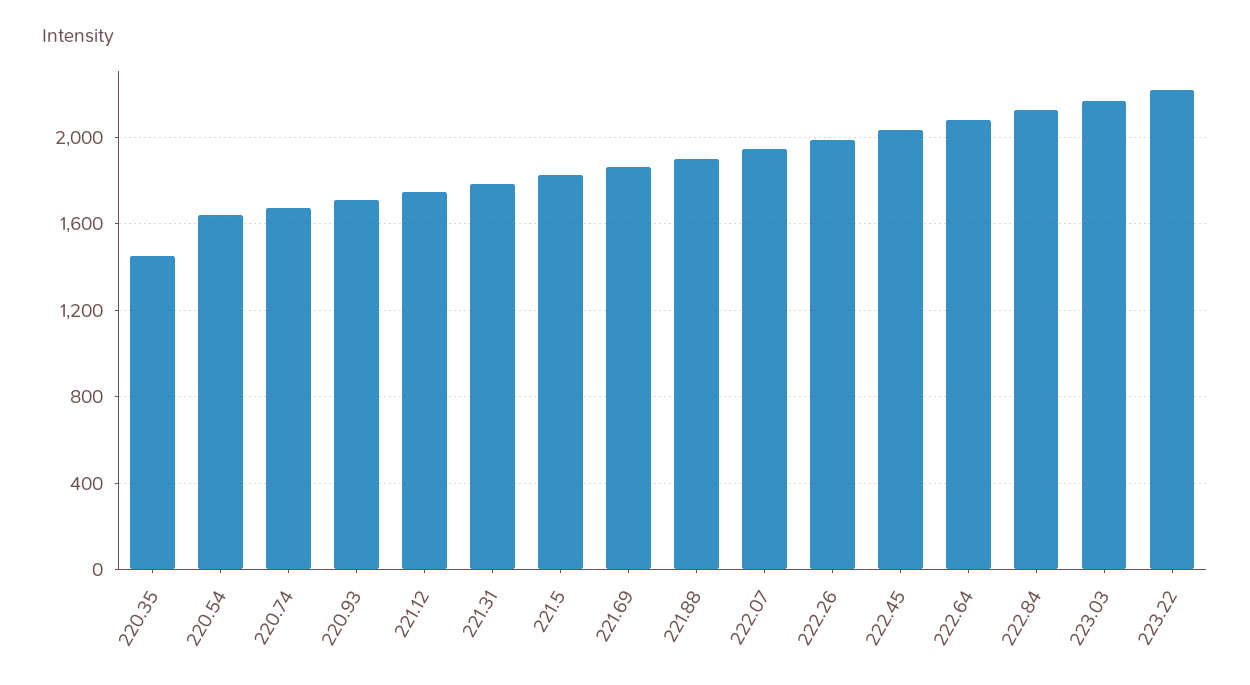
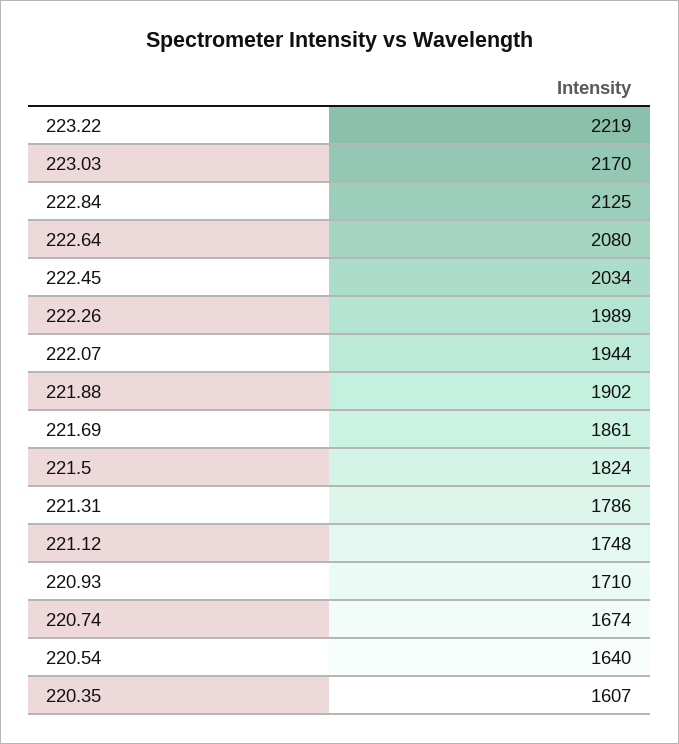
220.35: 1450 -> 1607

